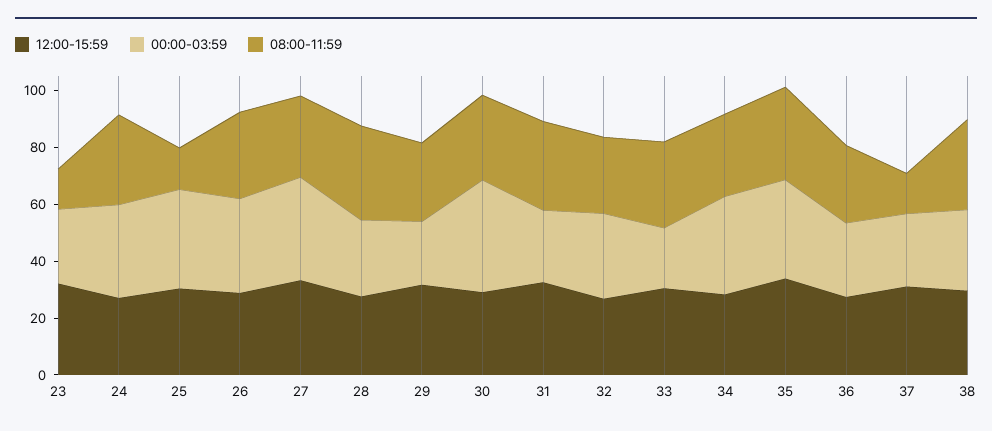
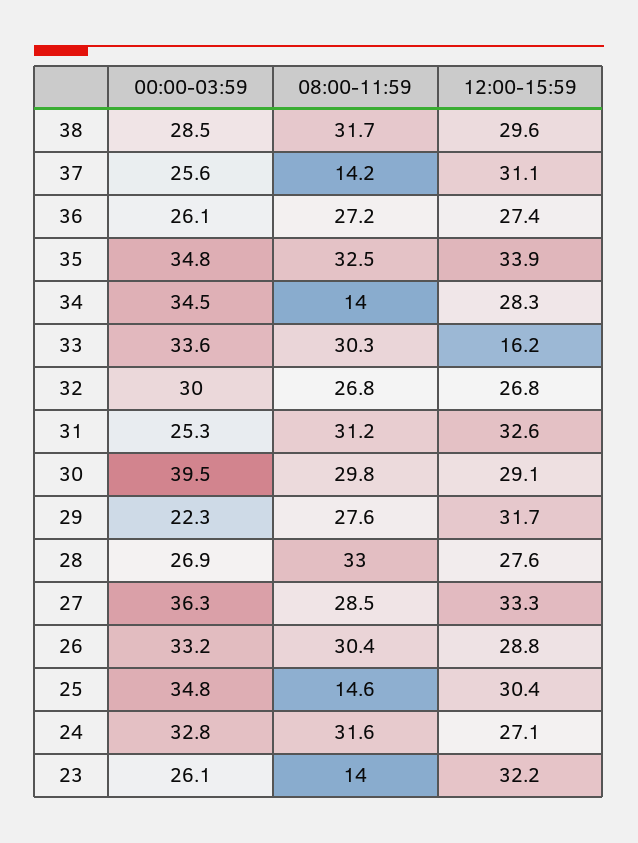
12:00-15:59, 33: 30 -> 16.2
00:00-03:59, 33: 20 -> 33.6
08:00-11:59, 34: 30 -> 14

